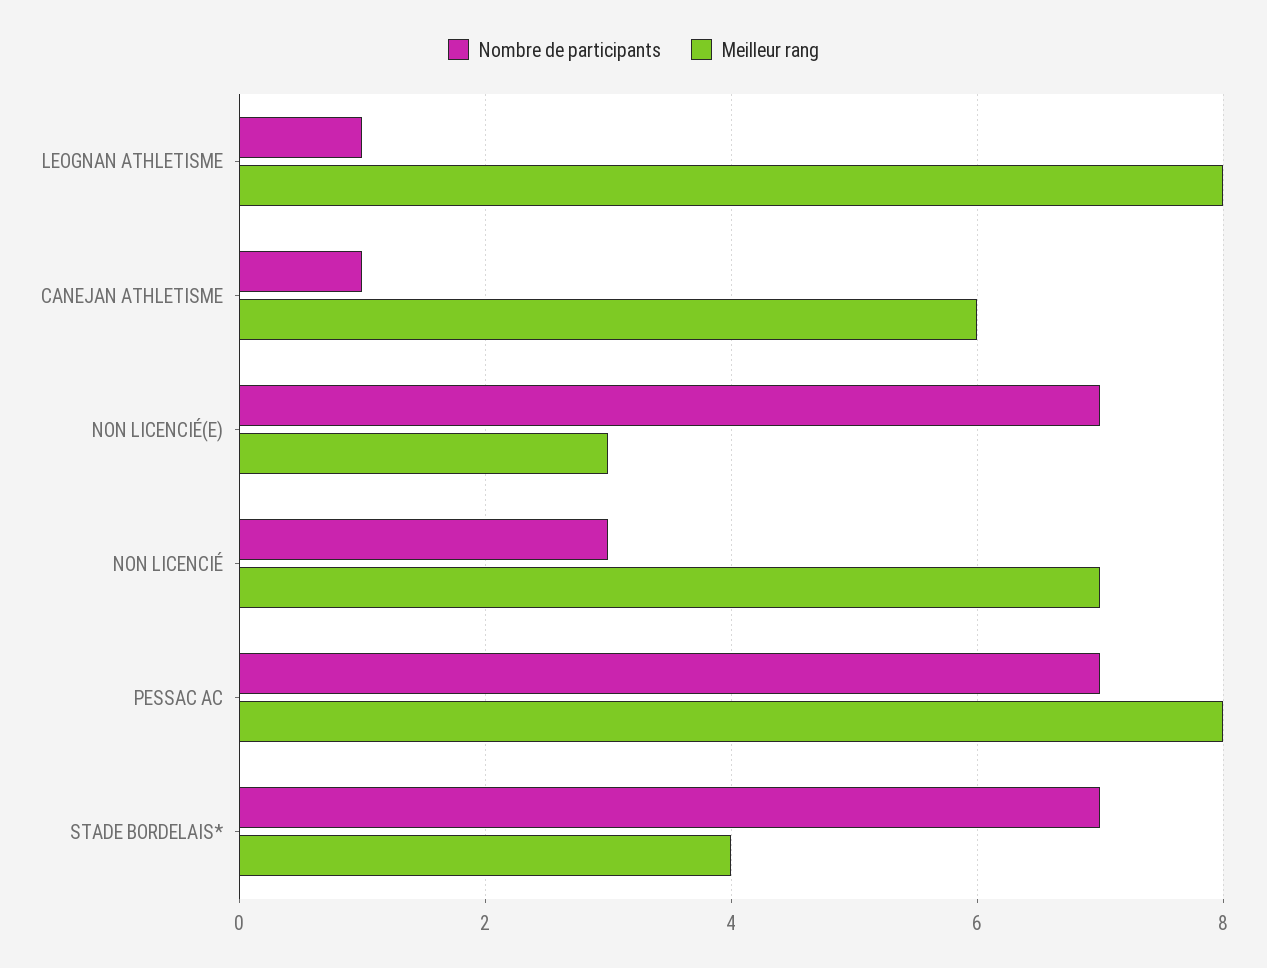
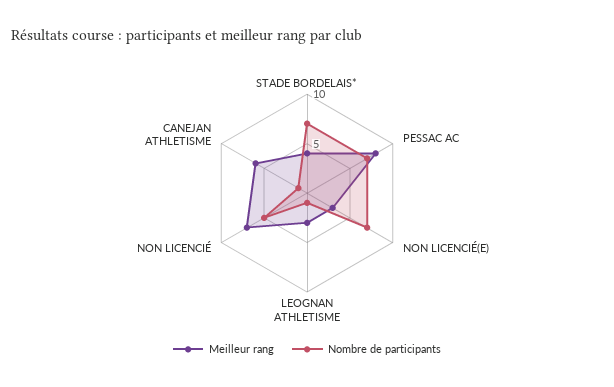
Meilleur rang, LEOGNAN ATHLETISME: 8 -> 3
Nombre de participants, NON LICENCIÉ: 3 -> 5

